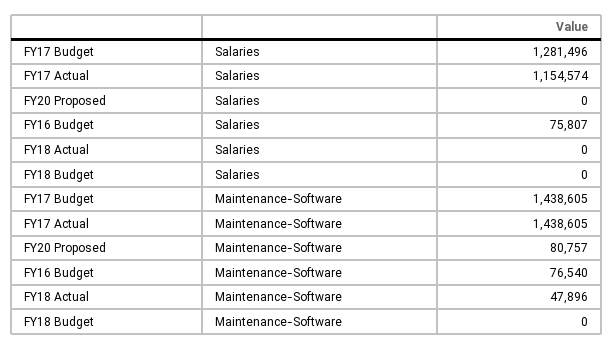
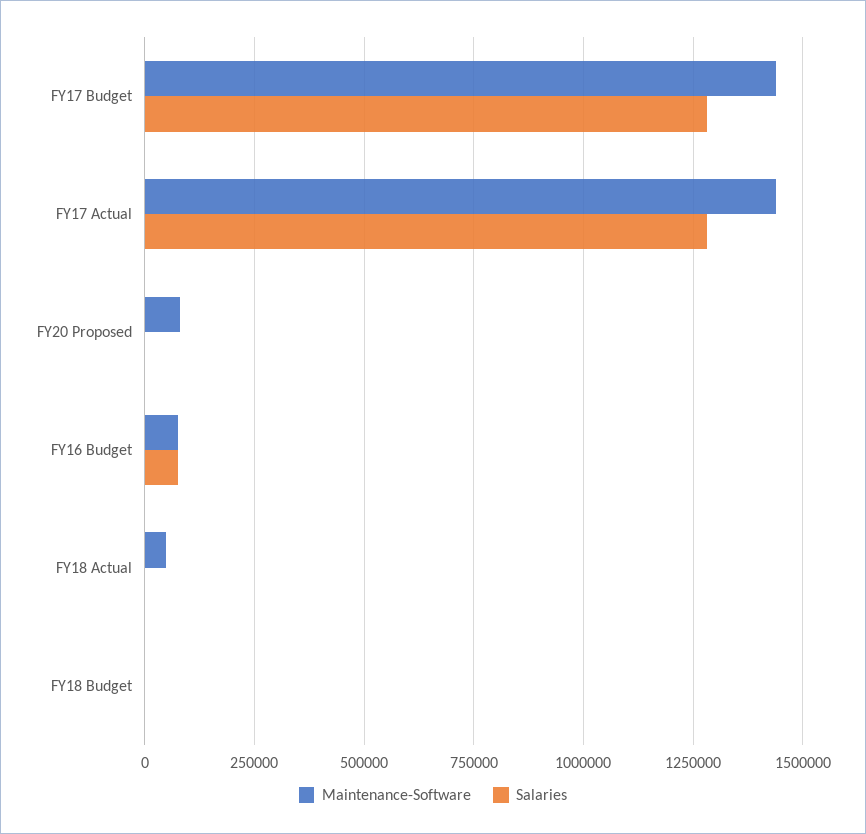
Salaries, FY17 Actual: 1154574 -> 1275000

